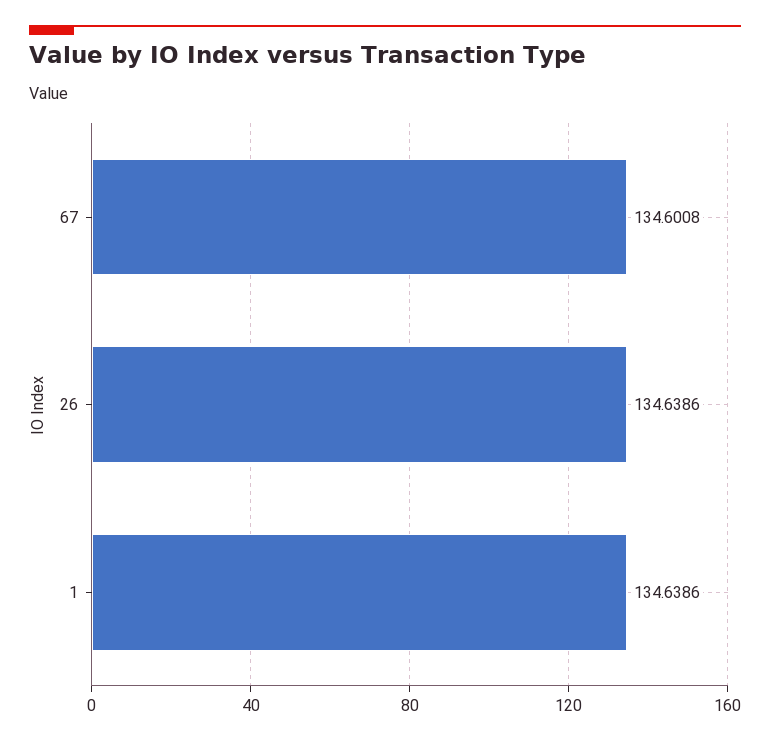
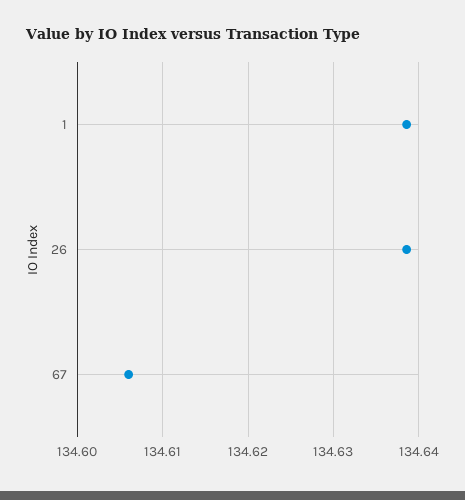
67: 134.6008 -> 134.606

